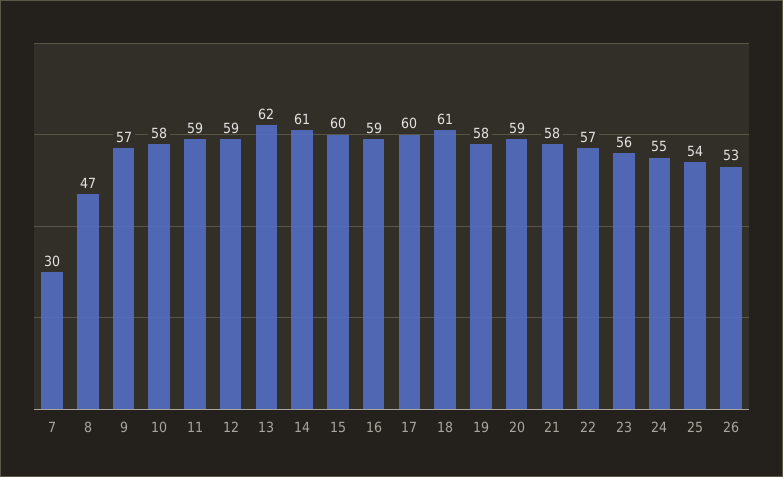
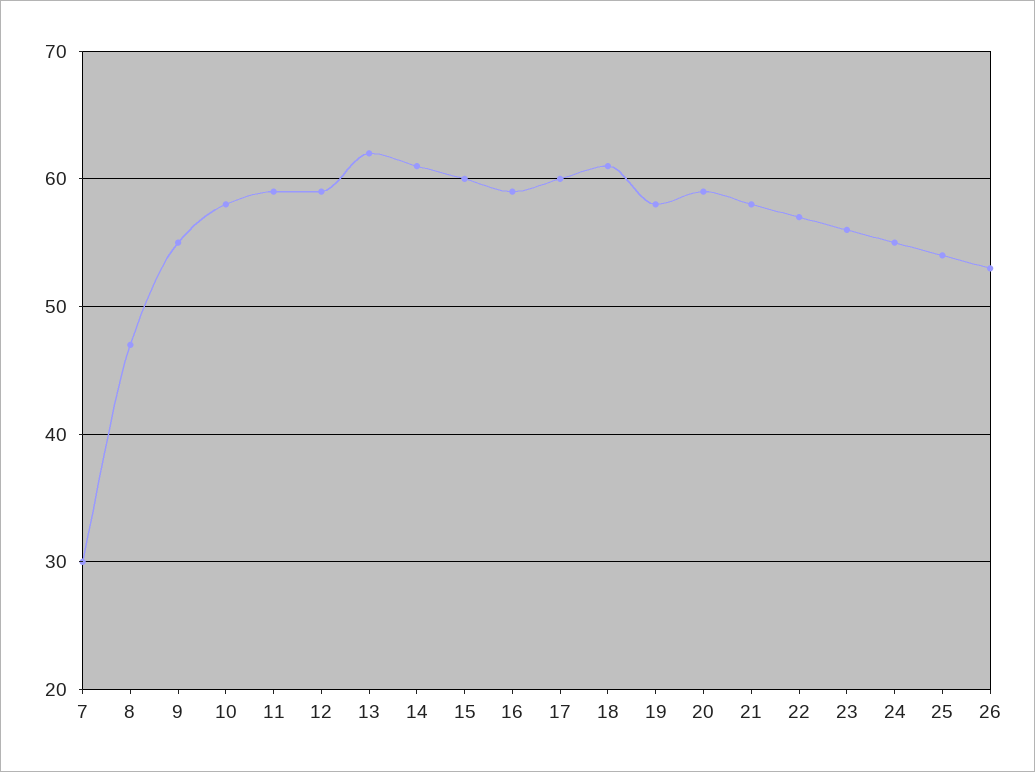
9: 57 -> 55

